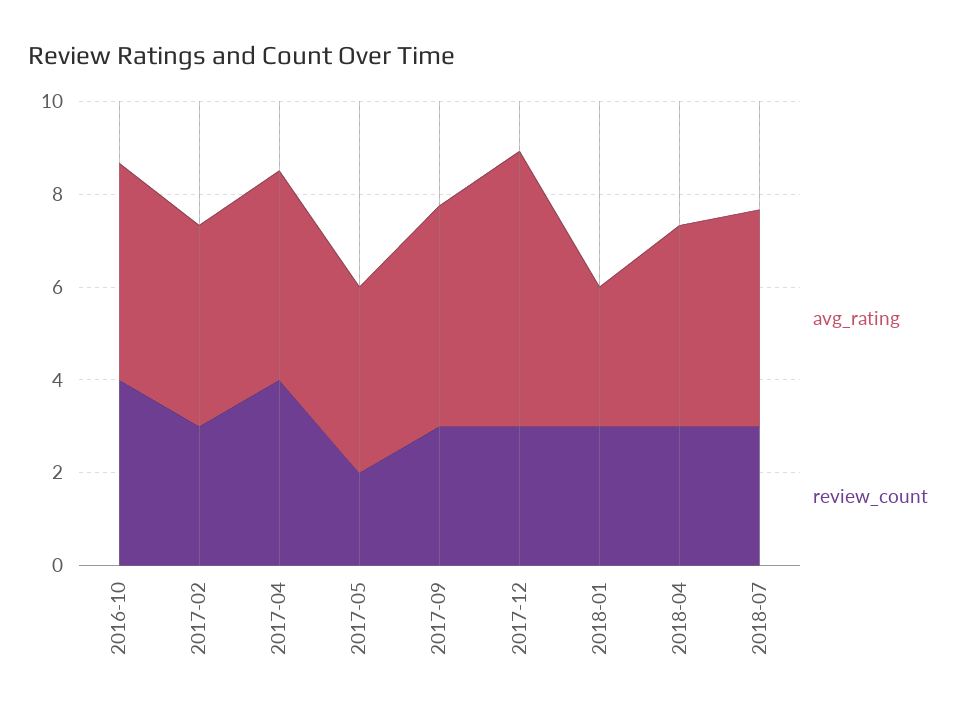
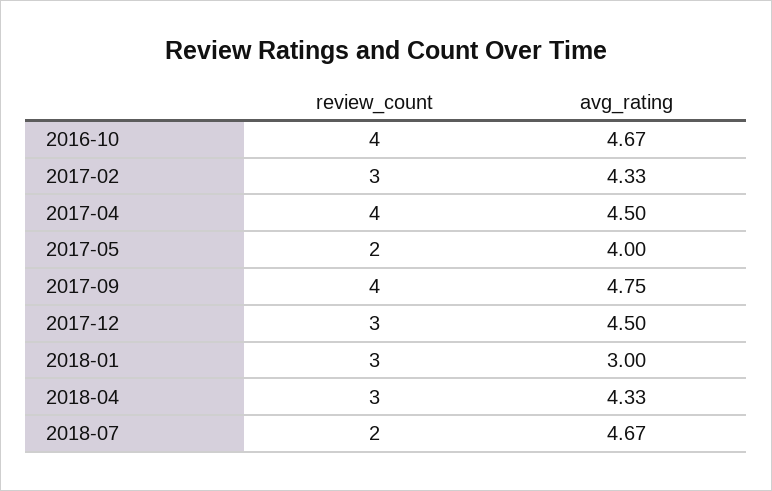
review_count, 2017-09: 3 -> 4
avg_rating, 2017-12: 6 -> 4.5
review_count, 2018-07: 3 -> 2

